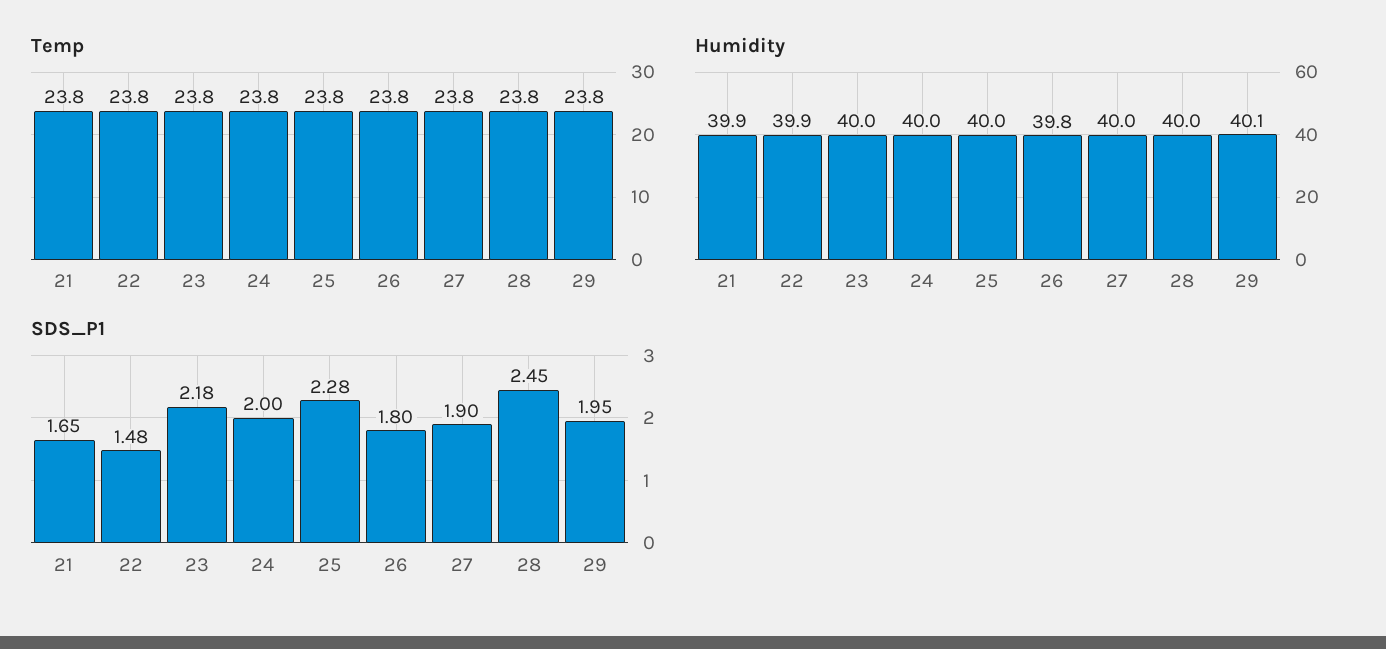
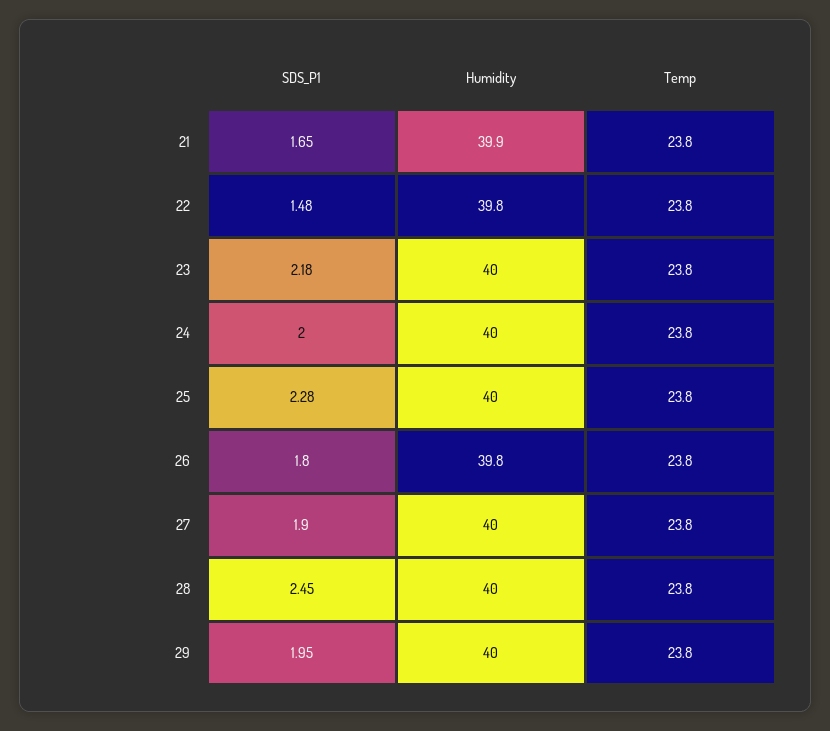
Humidity, 22: 39.9 -> 39.8
Humidity, 29: 40.1 -> 40

